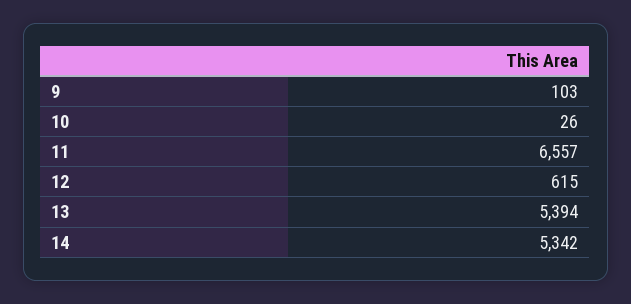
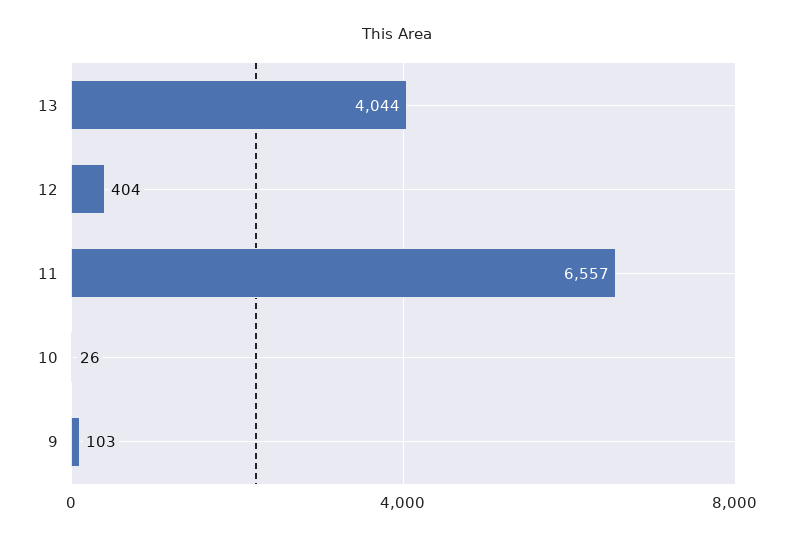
12: 615 -> 404
13: 5394 -> 4044
14: 5342 -> none

